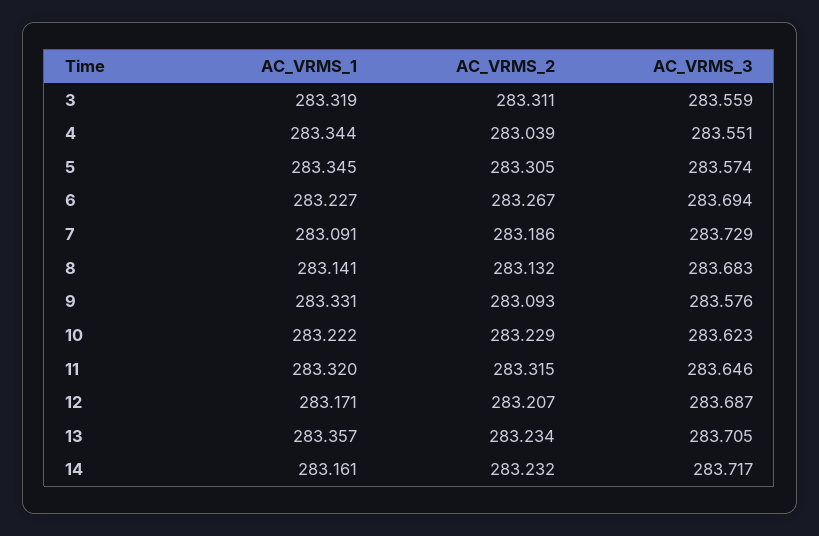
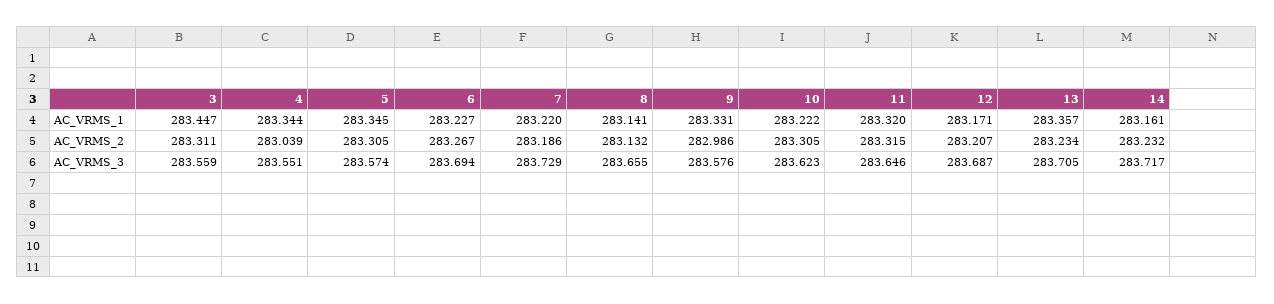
AC_VRMS_1, 3: 283.319 -> 283.447
AC_VRMS_1, 7: 283.091 -> 283.22
AC_VRMS_3, 8: 283.683 -> 283.655
AC_VRMS_2, 9: 283.093 -> 282.986
AC_VRMS_2, 10: 283.229 -> 283.305

